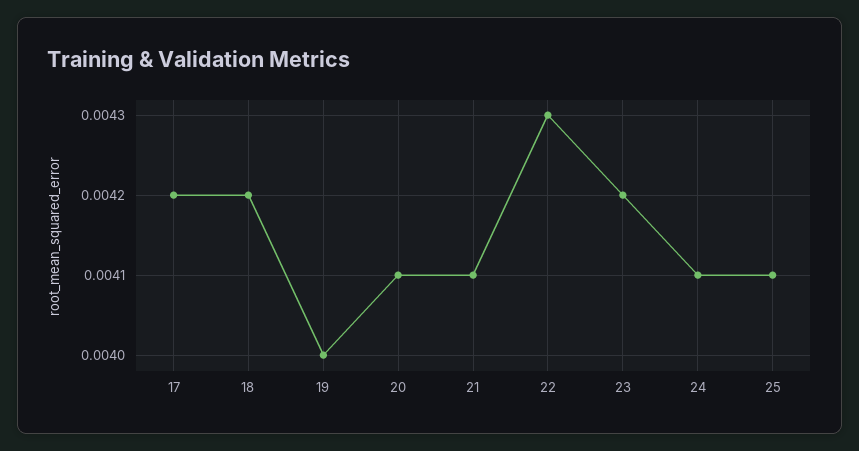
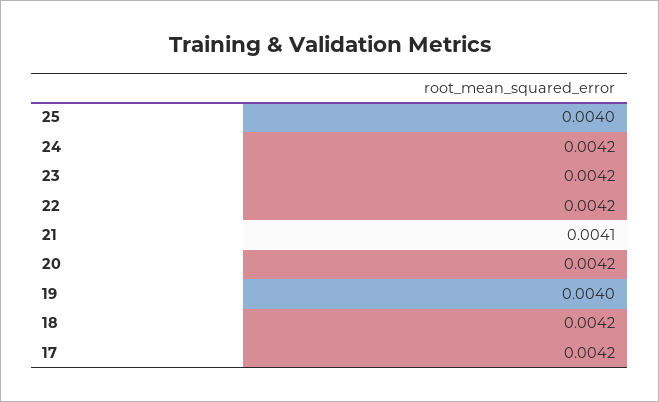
20: 0.0041 -> 0.0042
22: 0.0043 -> 0.0042
24: 0.0041 -> 0.0042
25: 0.0041 -> 0.004

